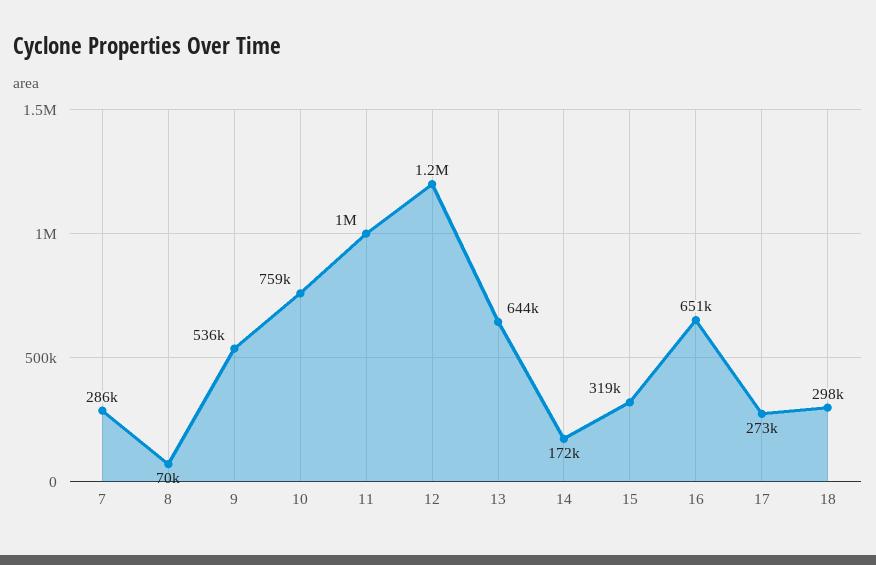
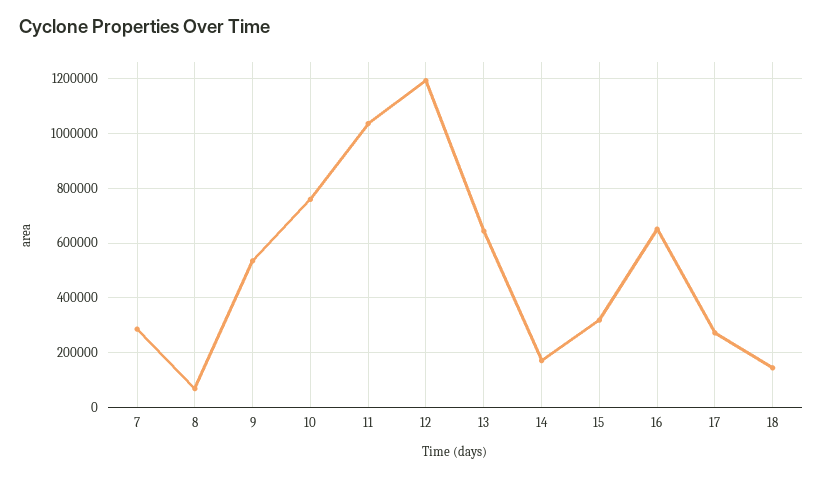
18: 298000 -> 150000

